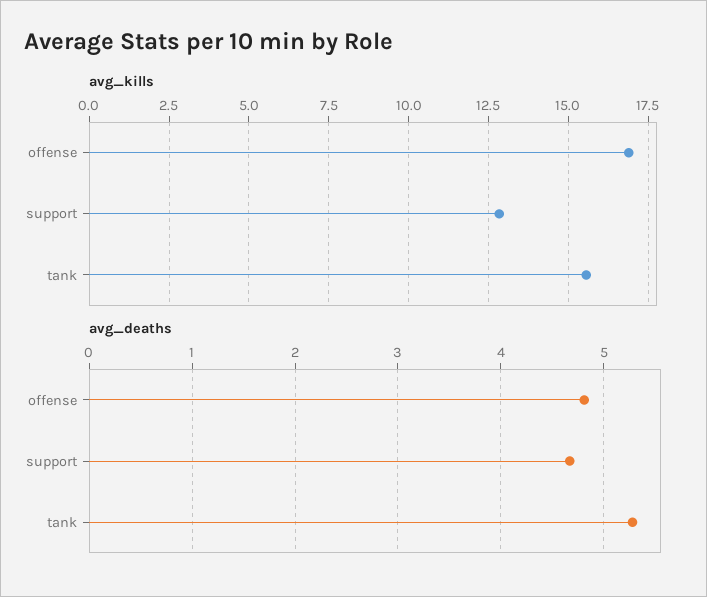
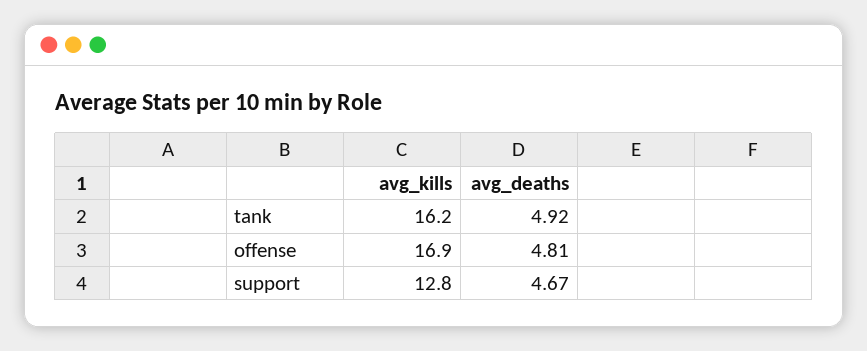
avg_kills, tank: 15.5 -> 16.2
avg_deaths, tank: 5.3 -> 4.92

